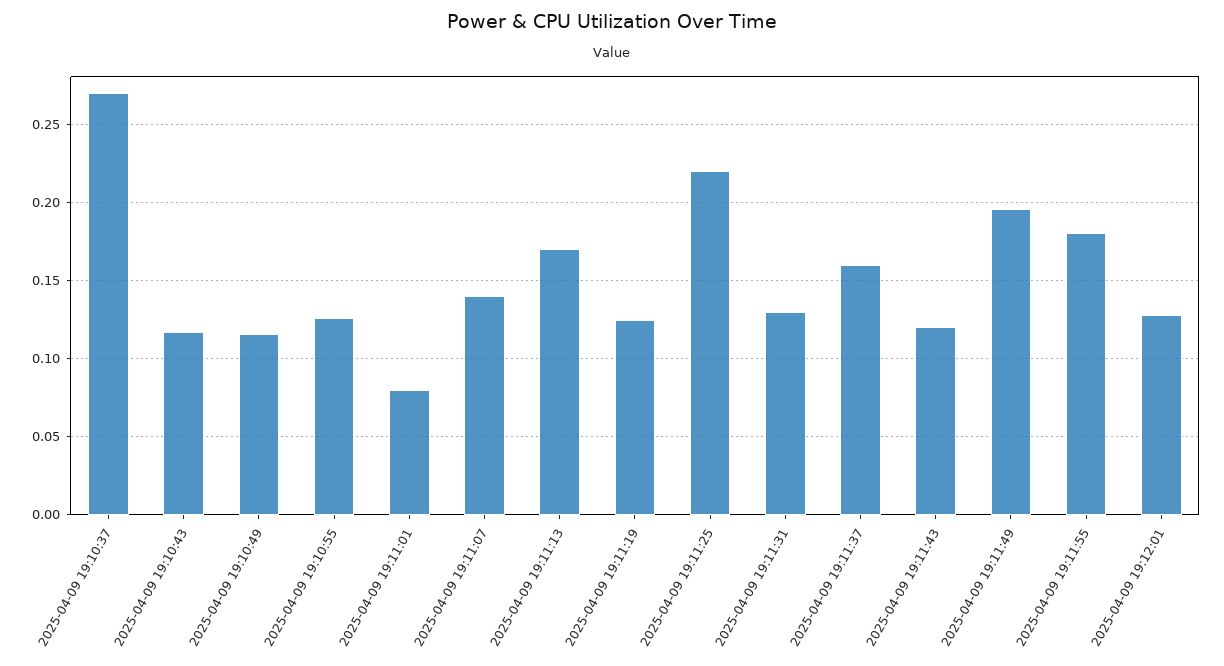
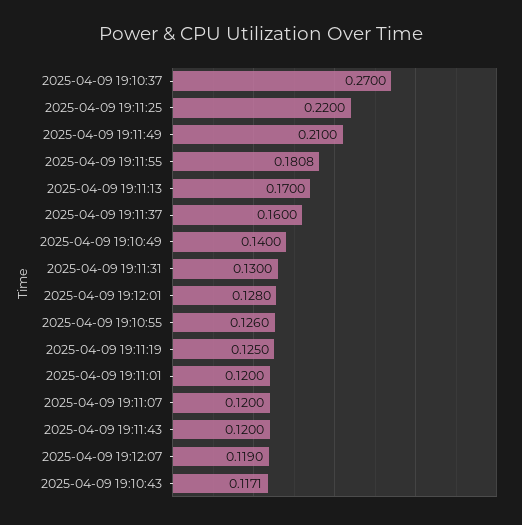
2025-04-09 19:10:49: 0.115 -> 0.14
2025-04-09 19:11:01: 0.08 -> 0.12
2025-04-09 19:11:07: 0.14 -> 0.12
2025-04-09 19:11:49: 0.195 -> 0.21
2025-04-09 19:12:07: none -> 0.119

